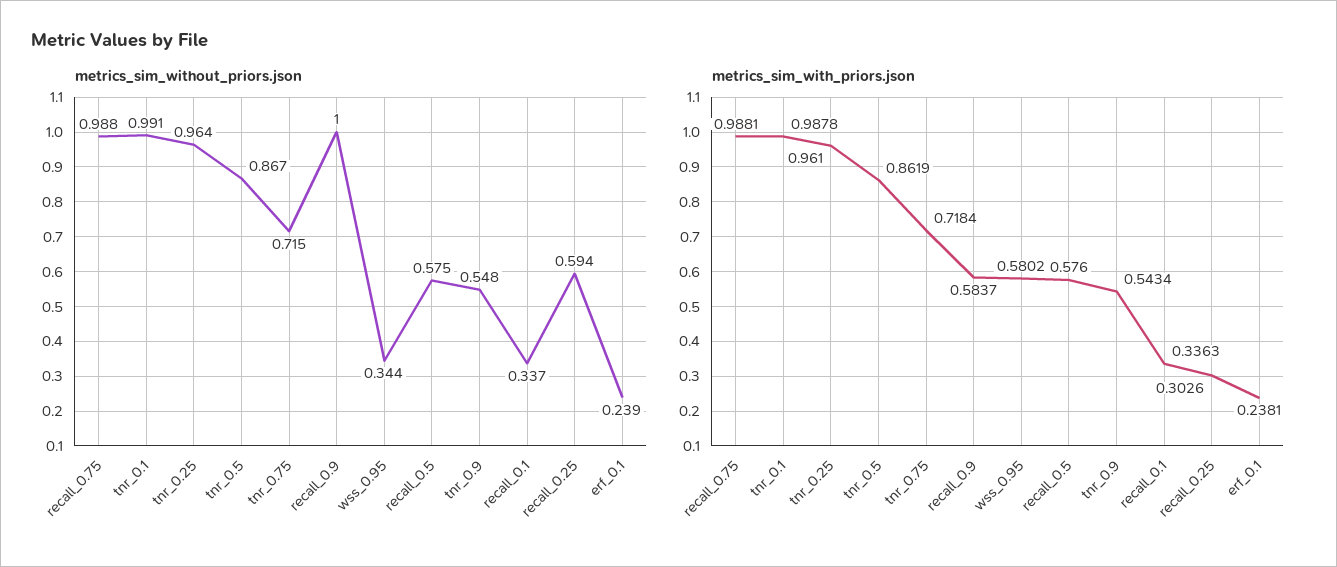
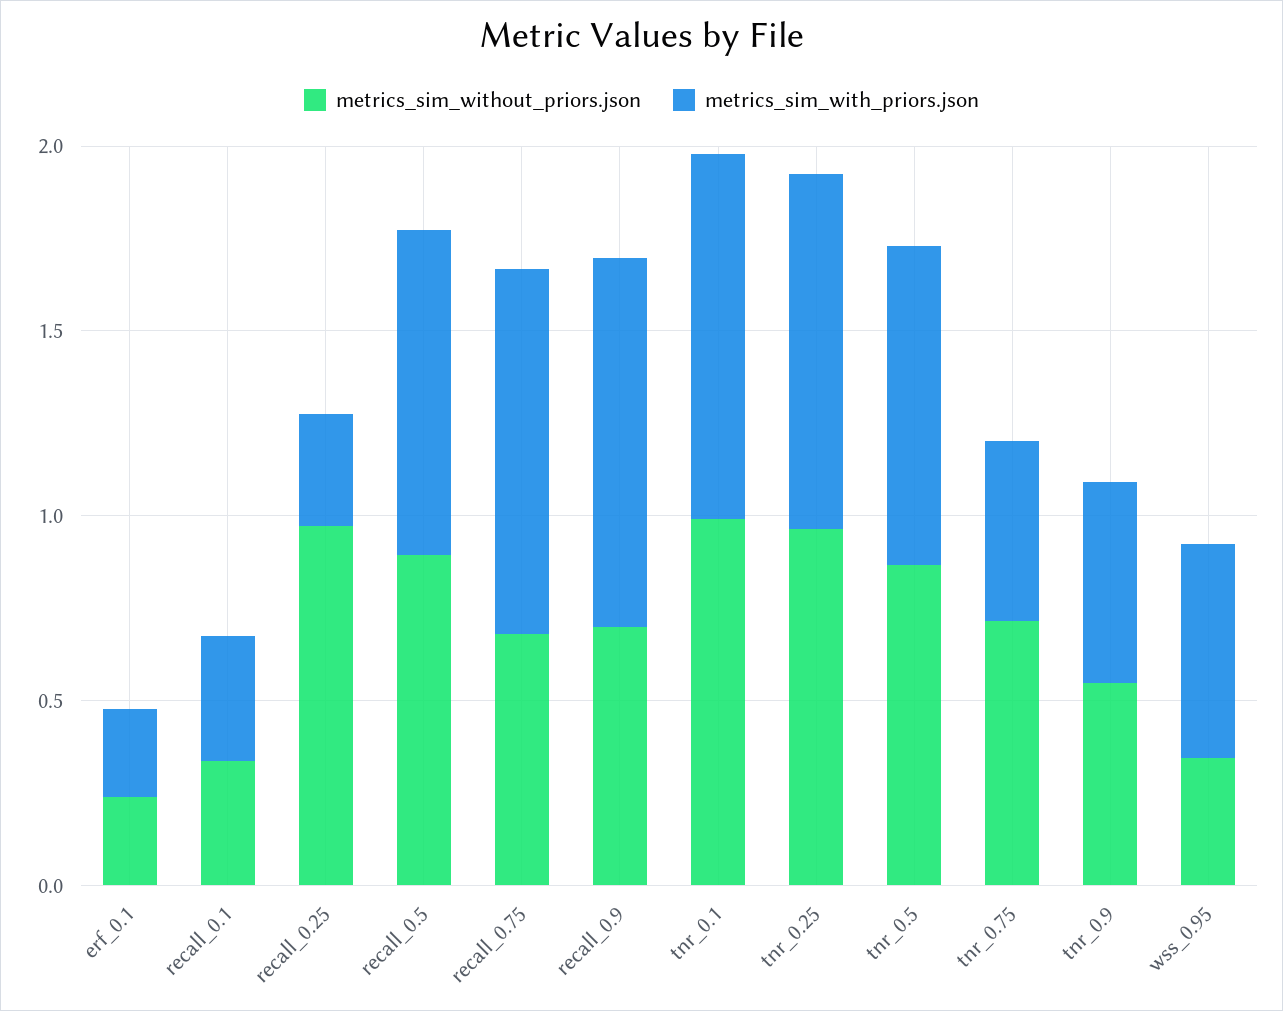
metrics_sim_without_priors.json, recall_0.75: 0.988 -> 0.7
metrics_sim_without_priors.json, recall_0.9: 1 -> 0.7
metrics_sim_without_priors.json, recall_0.5: 0.575 -> 0.9
metrics_sim_without_priors.json, recall_0.25: 0.594 -> 1
metrics_sim_with_priors.json, tnr_0.75: 0.7184 -> 0.5
metrics_sim_with_priors.json, recall_0.9: 0.5837 -> 1
metrics_sim_with_priors.json, recall_0.5: 0.576 -> 0.9

